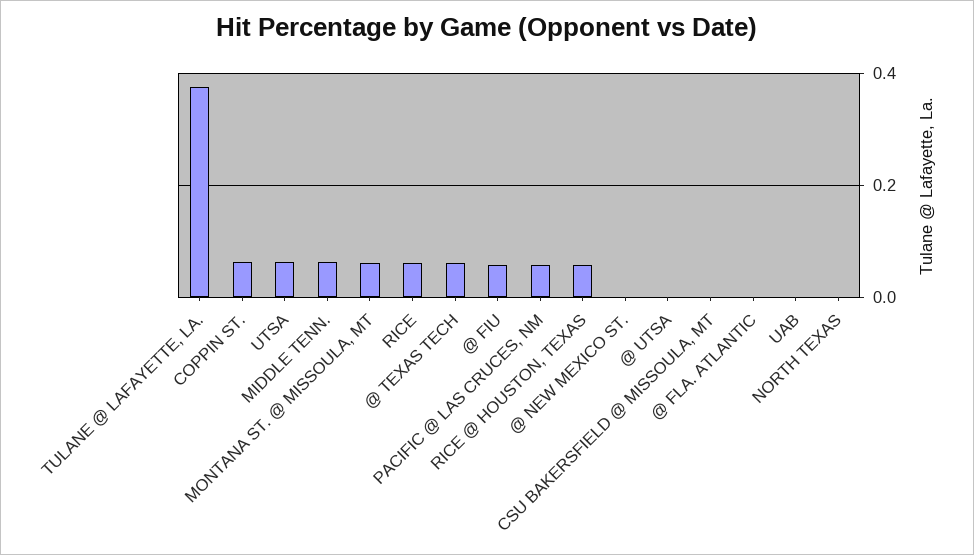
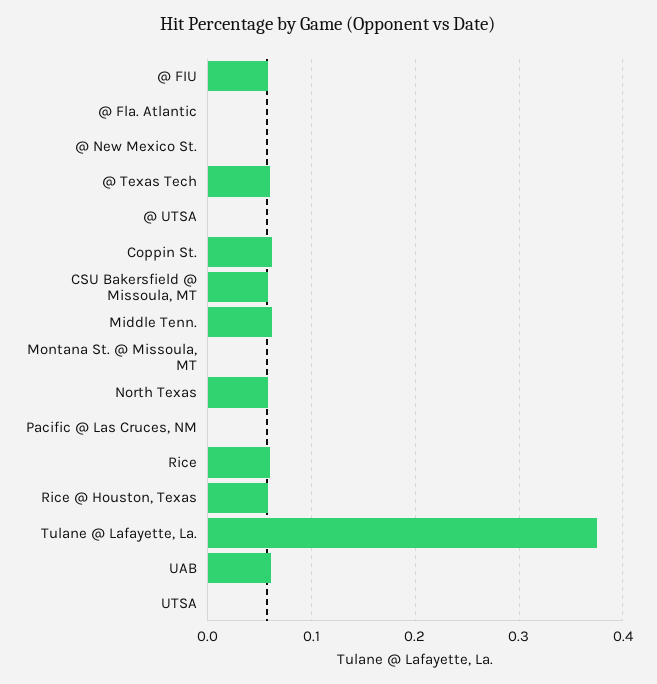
UTSA: 0.06 -> 0
MONTANA ST. @ MISSOULA, MT: 0.06 -> 0
PACIFIC @ LAS CRUCES, NM: 0.06 -> 0
CSU BAKERSFIELD @ MISSOULA, MT: 0 -> 0.06
UAB: 0 -> 0.06
NORTH TEXAS: 0 -> 0.06

